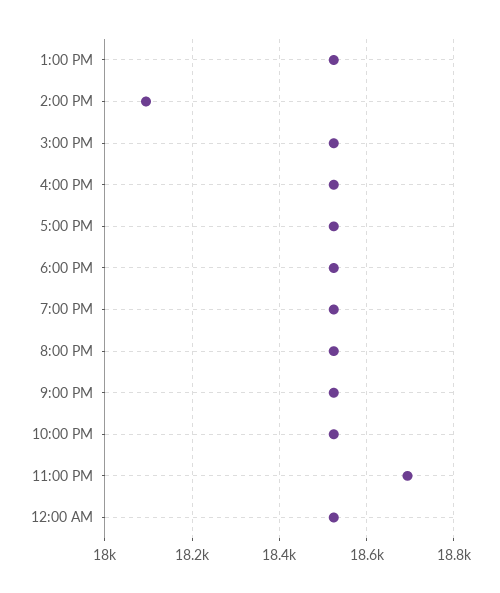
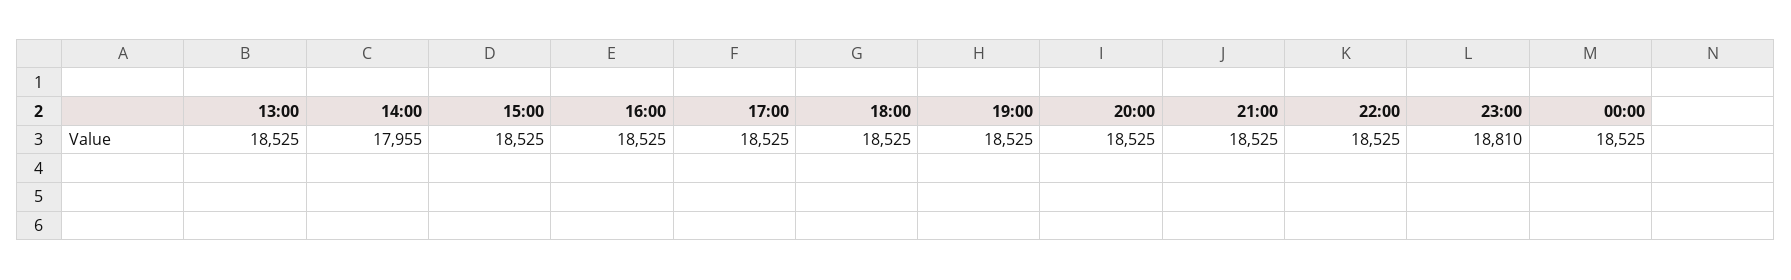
2:00 PM: 18100 -> 17955
11:00 PM: 18700 -> 18810

